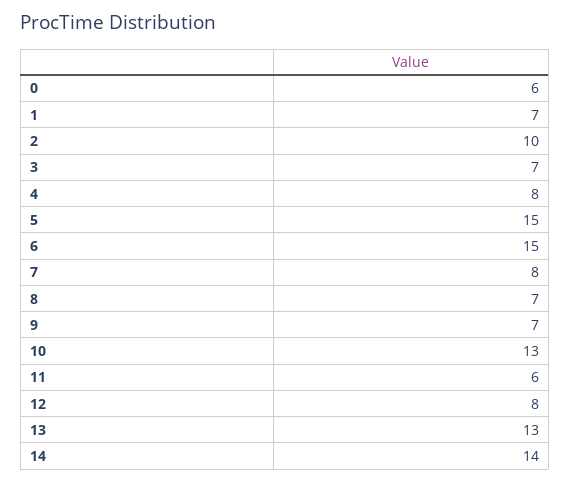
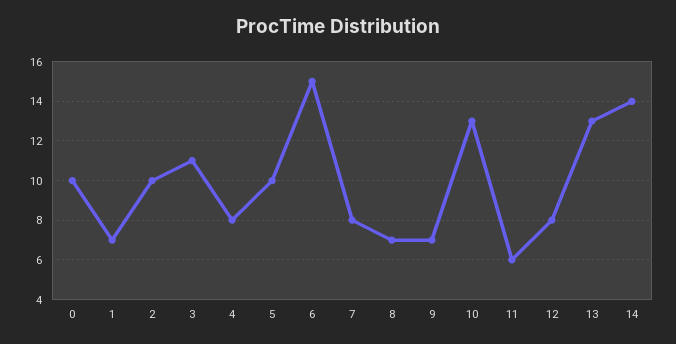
0: 6 -> 10
3: 7 -> 11
5: 15 -> 10

